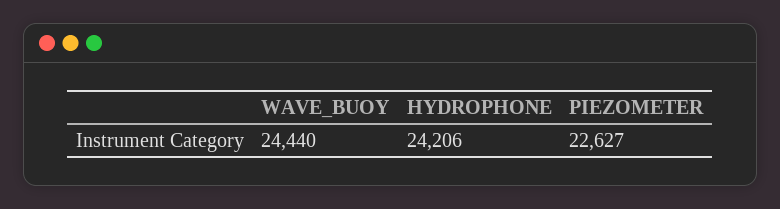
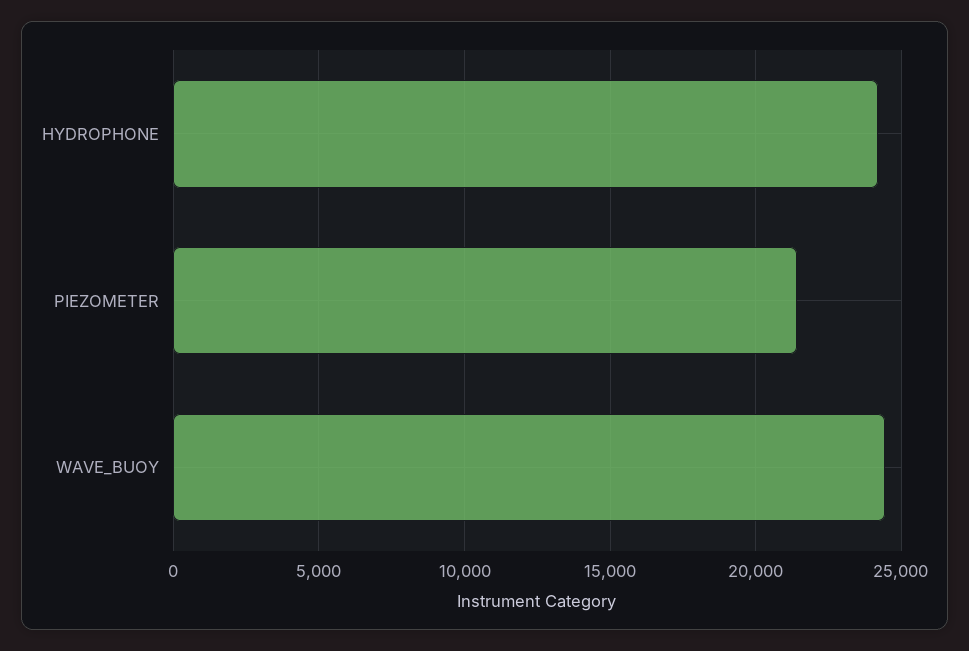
PIEZOMETER: 22627 -> 21500

